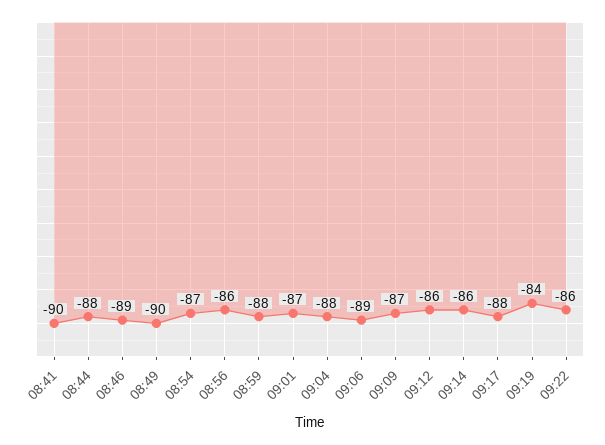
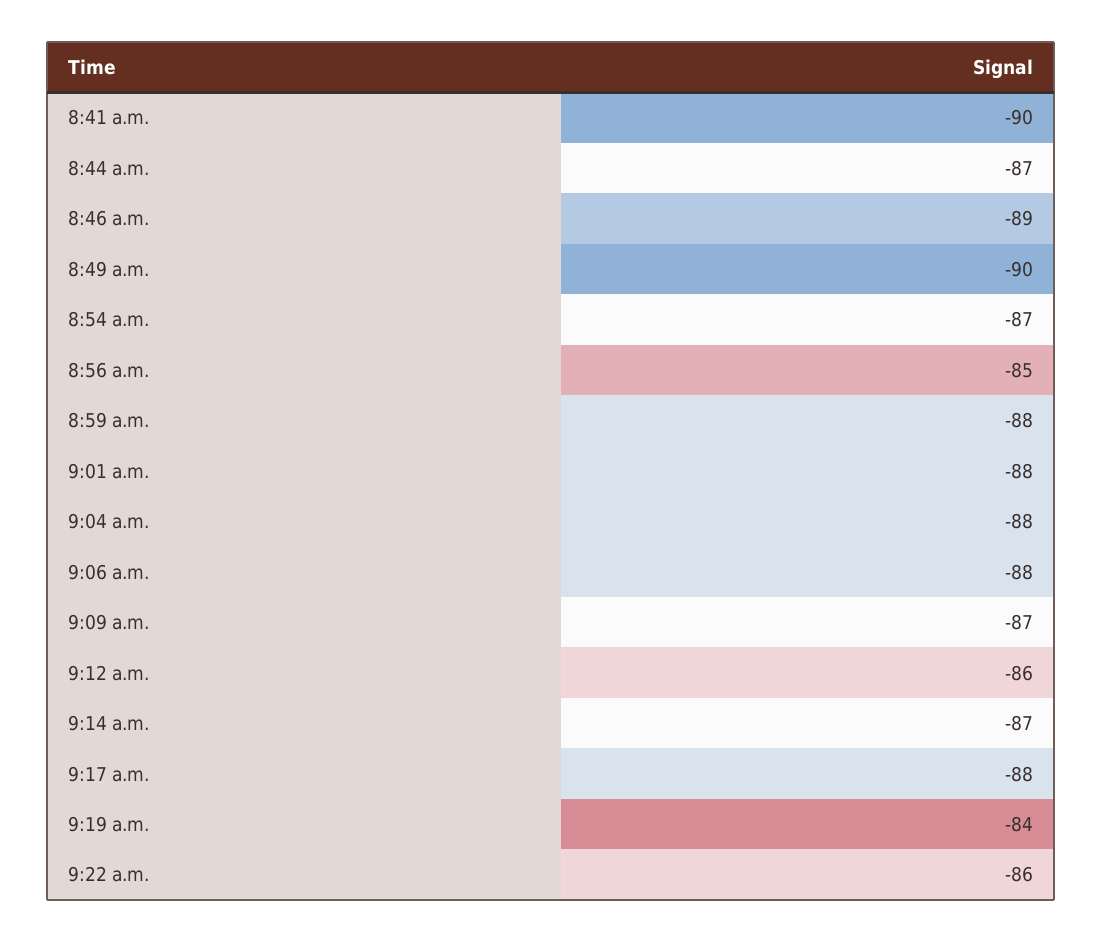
08:44: -88 -> -87
08:56: -86 -> -85
09:01: -87 -> -88
09:06: -89 -> -88
09:14: -86 -> -87

